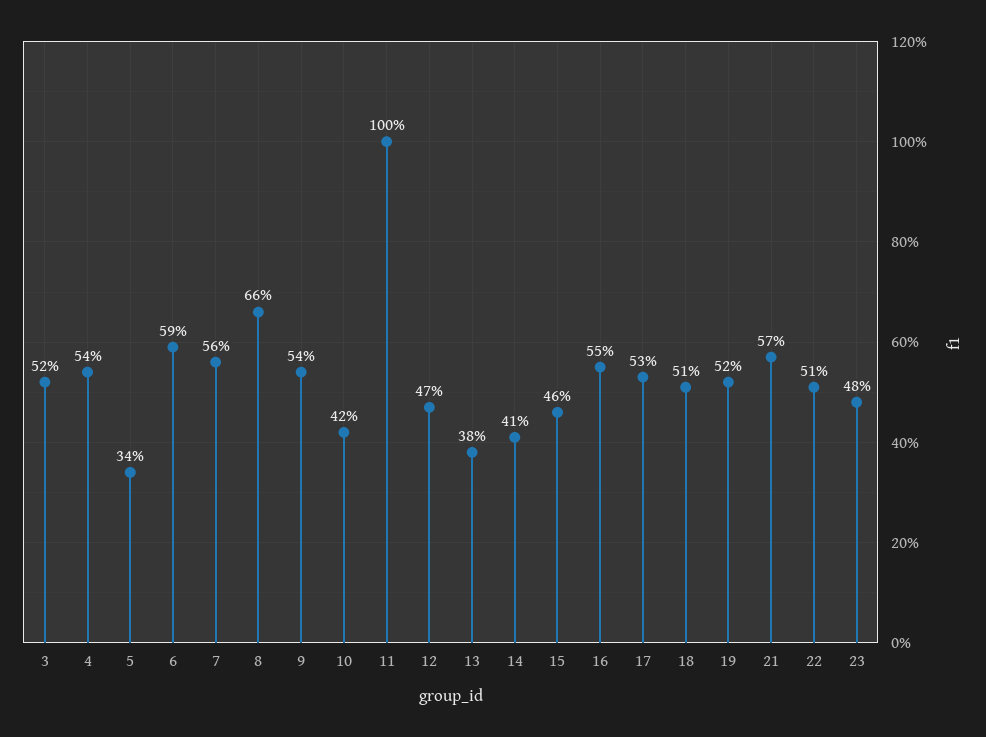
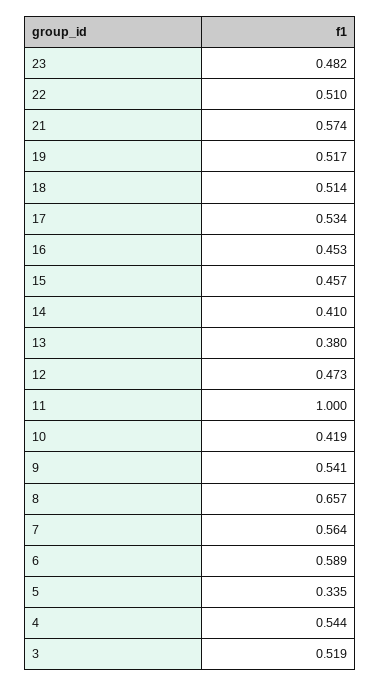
16: 0.55 -> 0.453

